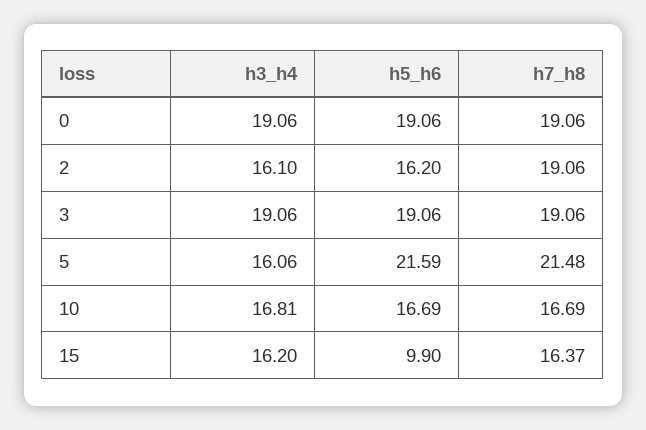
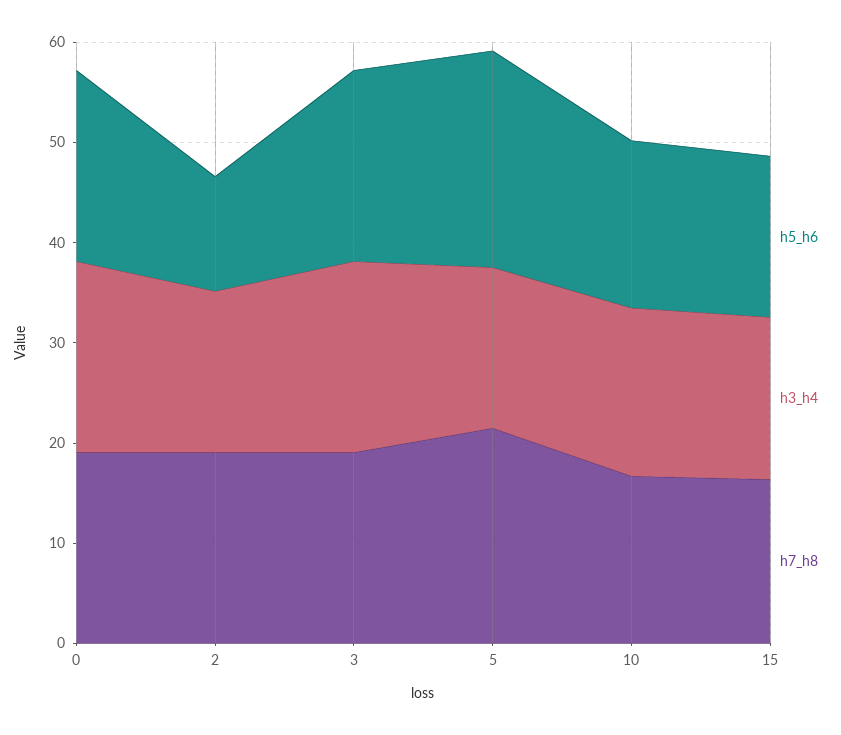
h5_h6, 2: 16.2 -> 12
h5_h6, 15: 9.9 -> 16

